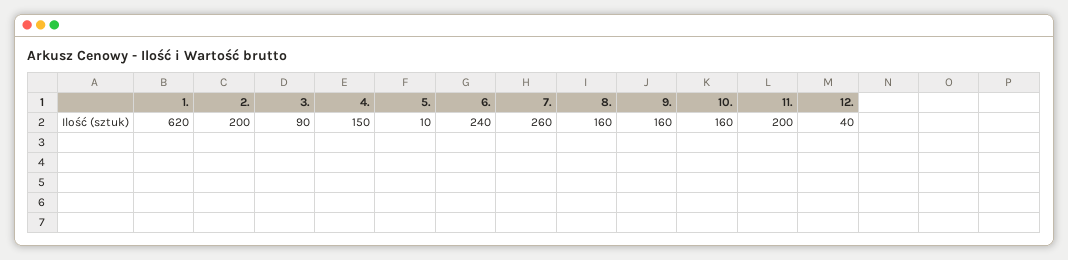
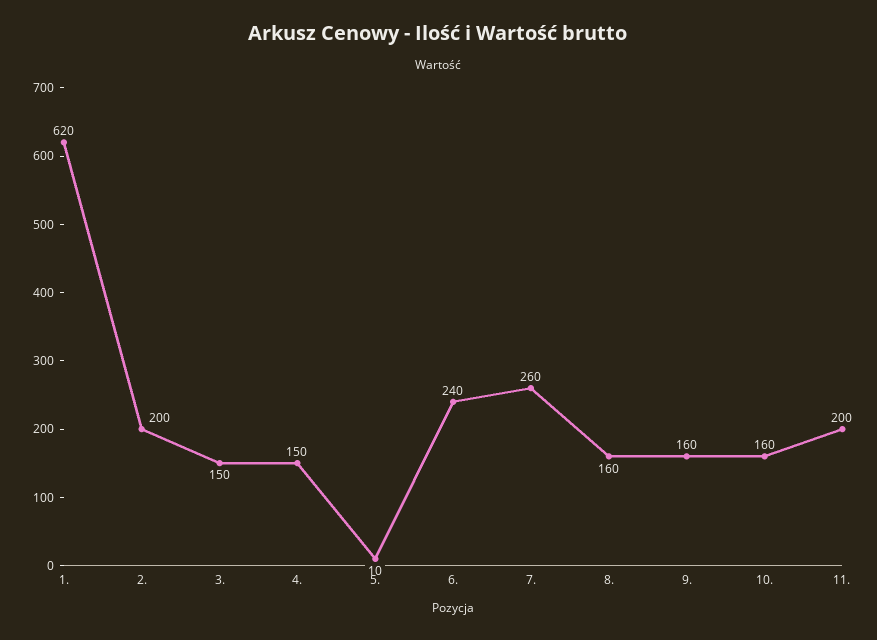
3.: 90 -> 150
12.: 40 -> none

